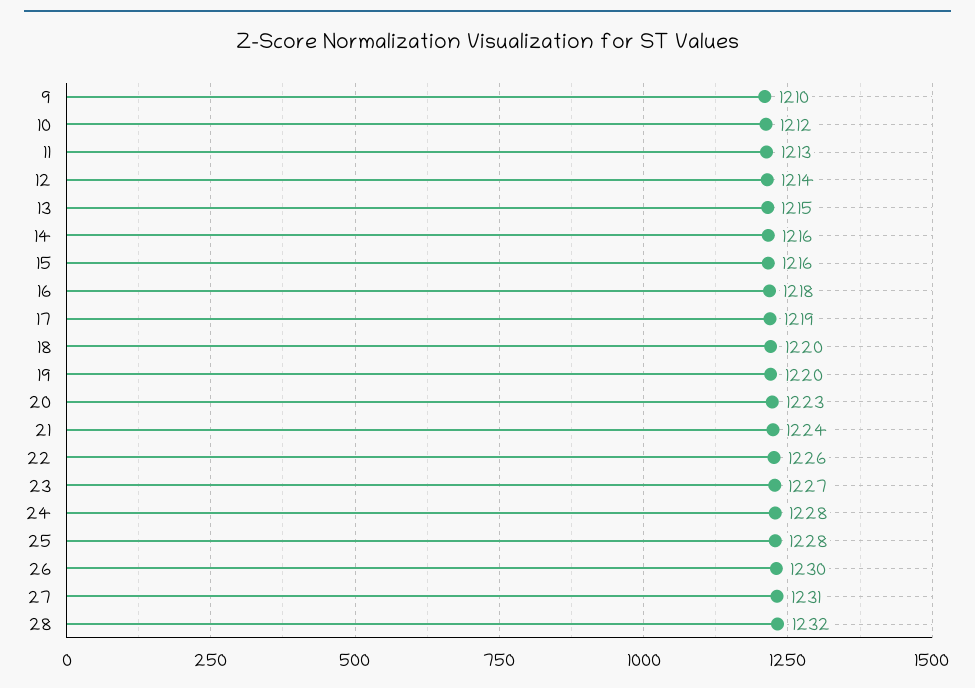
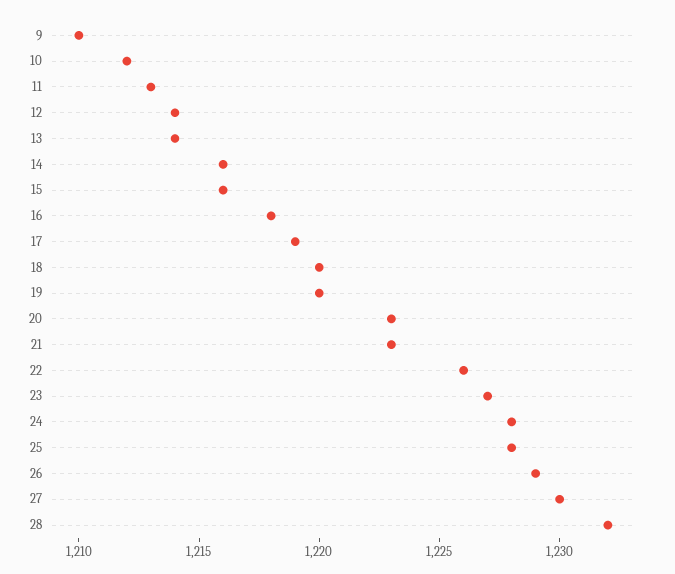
13: 1215 -> 1214
21: 1224 -> 1223
26: 1230 -> 1229
27: 1231 -> 1230

